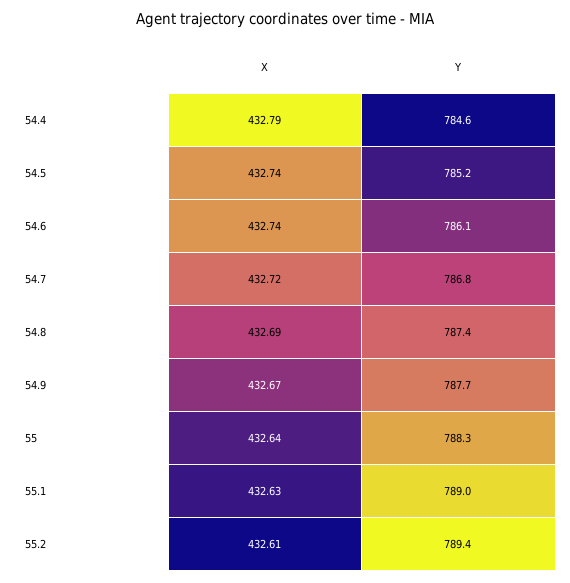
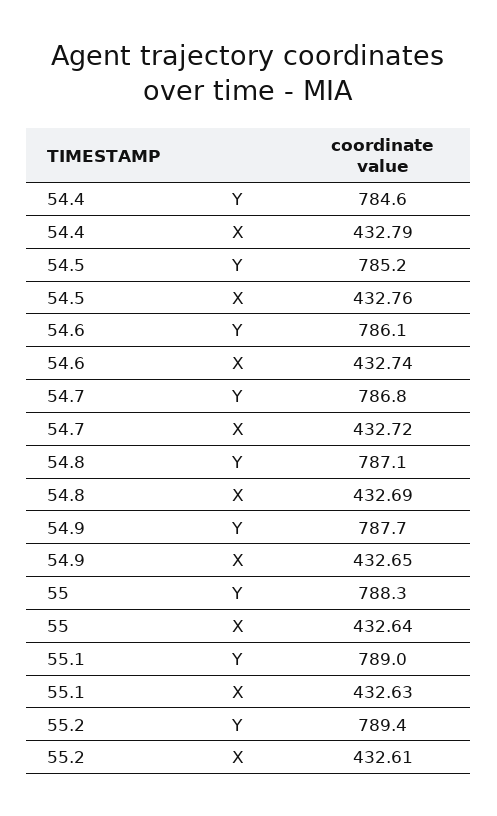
X, 54.5: 432.74 -> 432.76
Y, 54.8: 787.4 -> 787.1
X, 54.9: 432.67 -> 432.65

